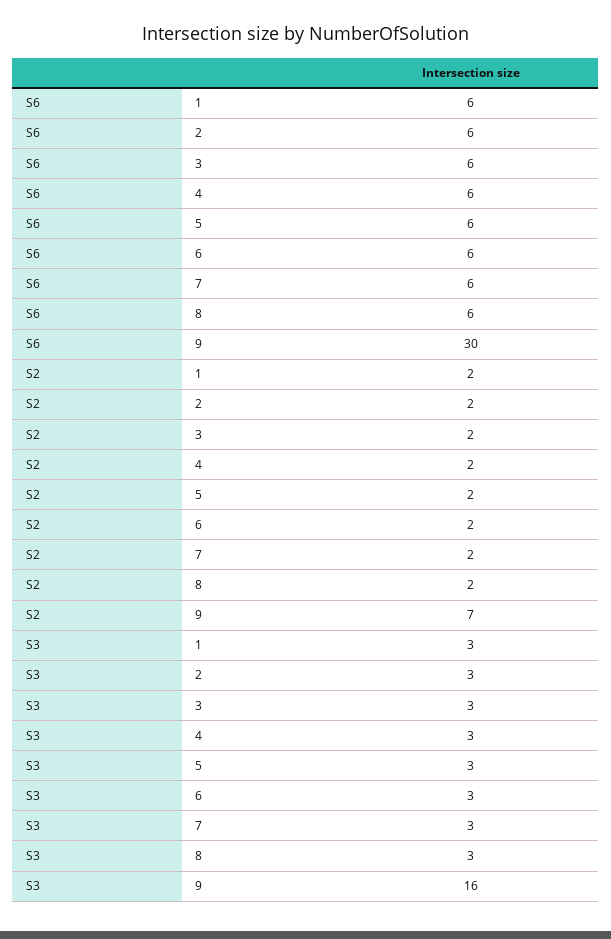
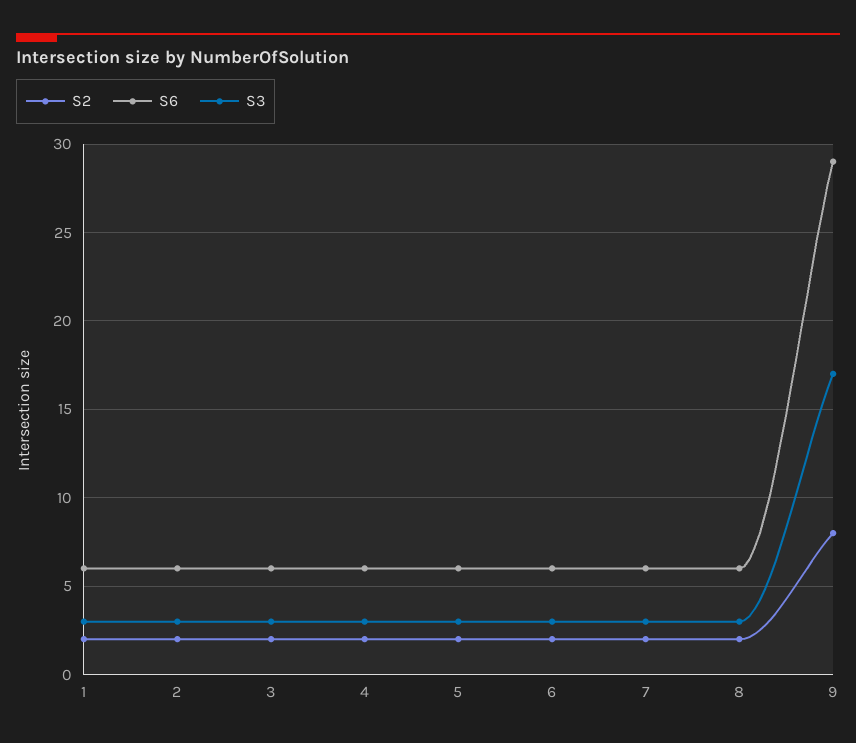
S6, 9: 30 -> 29
S2, 9: 7 -> 8
S3, 9: 16 -> 17

